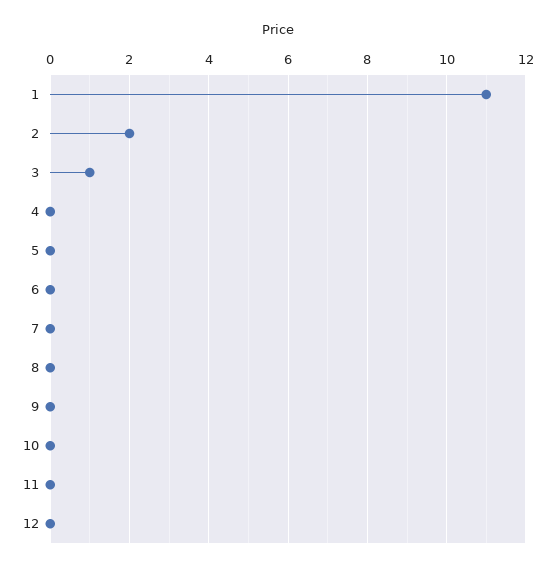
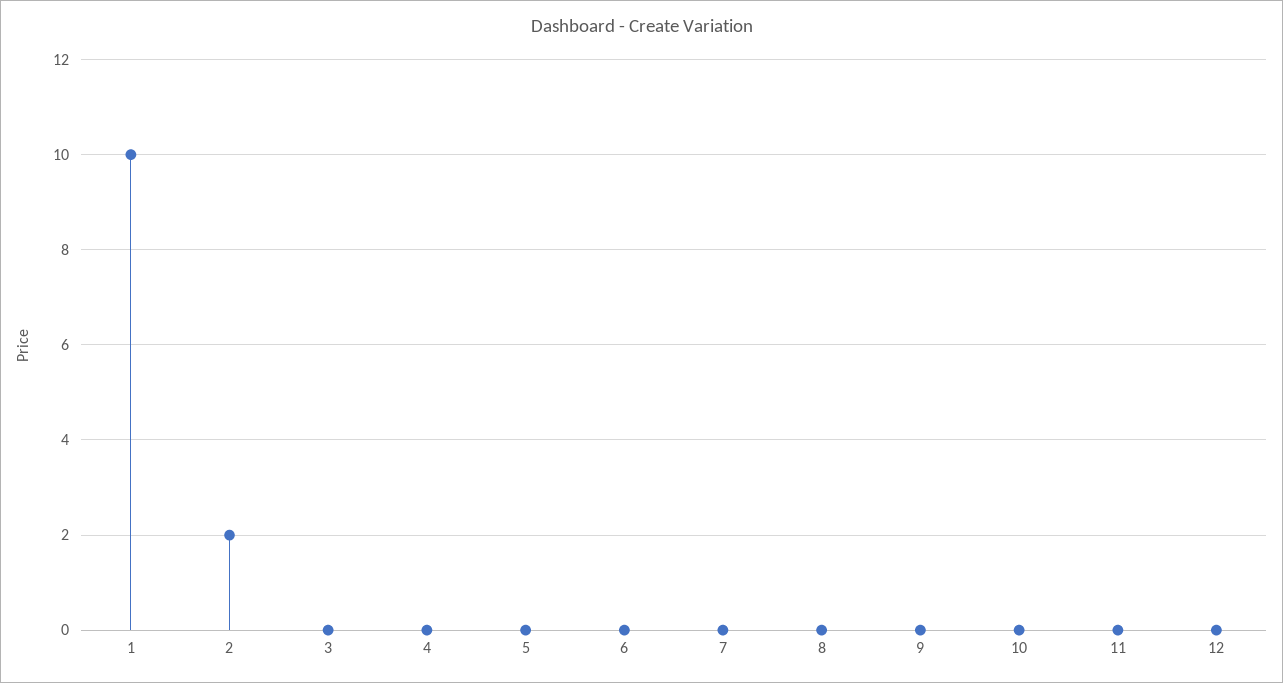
1: 11 -> 10
3: 1 -> 0

